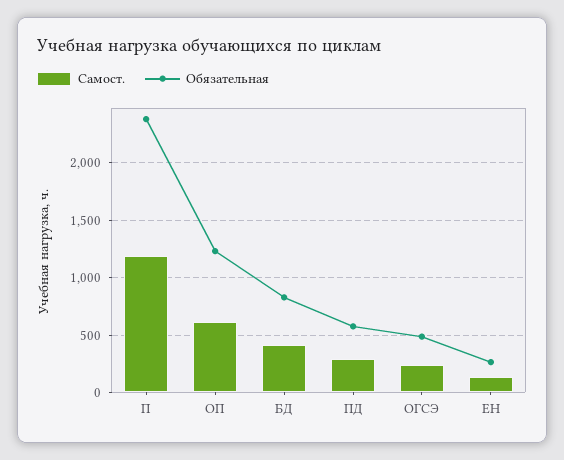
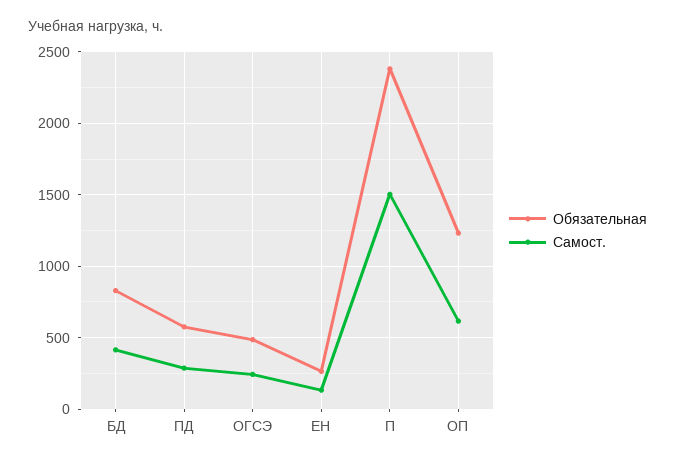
Самост., П: 1200 -> 1500

